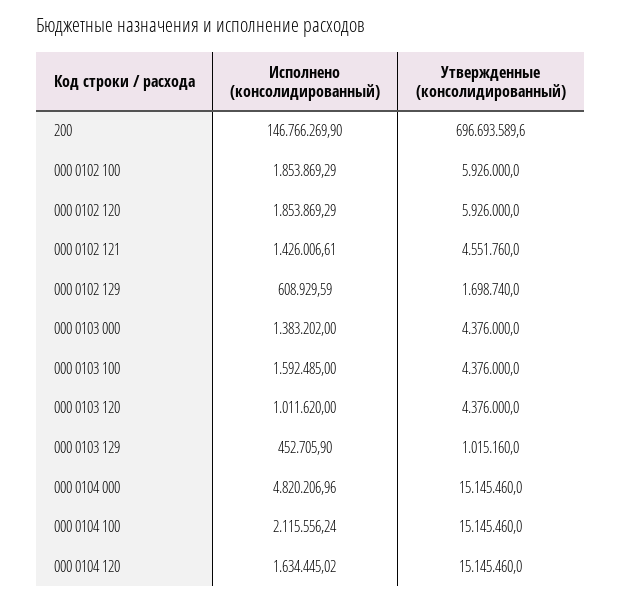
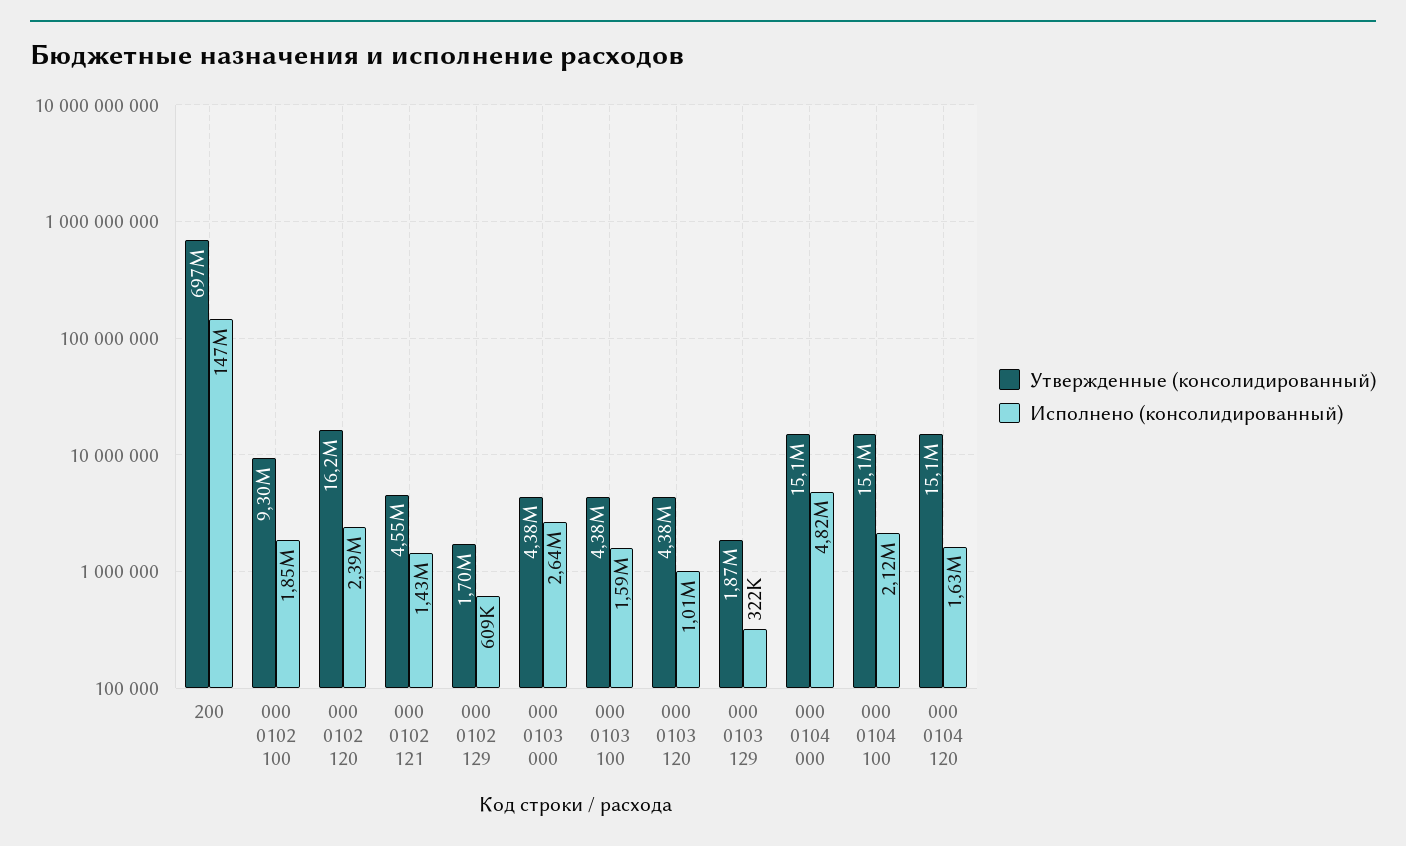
Утвержденные (консолидированный), 000 0102 100: 5926000 -> 9300000
Исполнено (консолидированный), 000 0102 120: 1853869.29 -> 2390000
Утвержденные (консолидированный), 000 0102 120: 5926000 -> 16200000
Исполнено (консолидированный), 000 0103 000: 1383202 -> 2640000
Исполнено (консолидированный), 000 0103 129: 452705.9 -> 322000
Утвержденные (консолидированный), 000 0103 129: 1015160 -> 1870000

